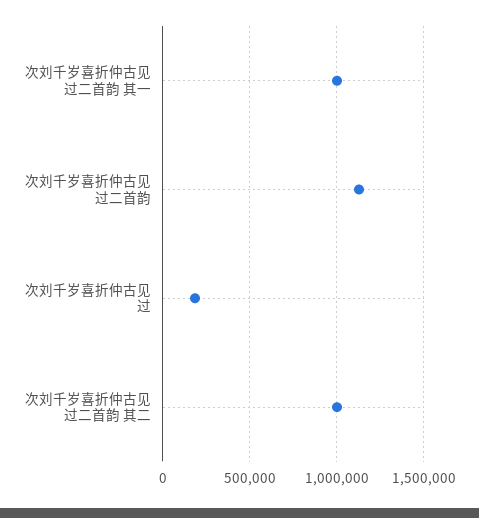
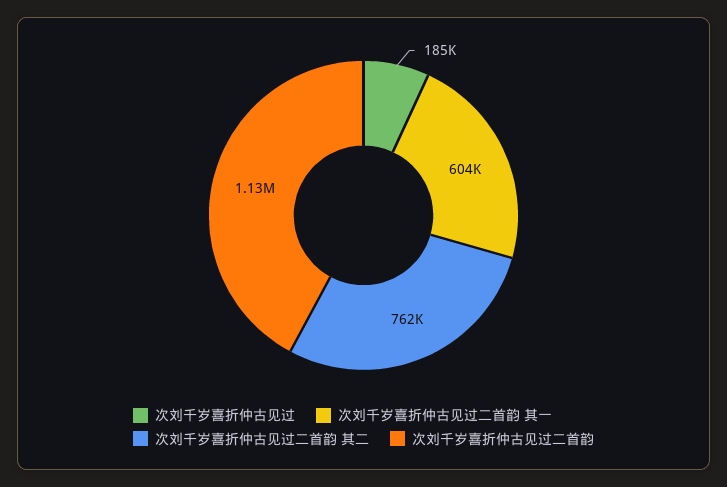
次刘千岁喜折仲古见过二首韵 其一: 1000000 -> 604000
次刘千岁喜折仲古见过二首韵 其二: 1000000 -> 762000

